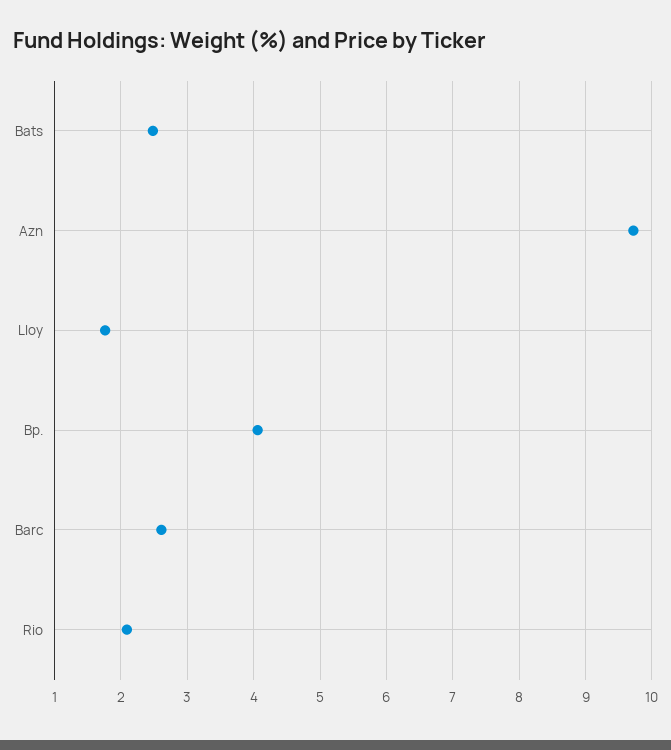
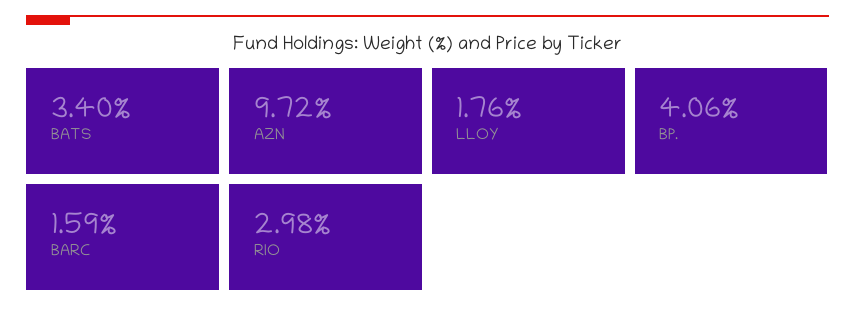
Bats: 2.5 -> 3.4
Barc: 2.6 -> 1.59
Rio: 2.1 -> 2.98

